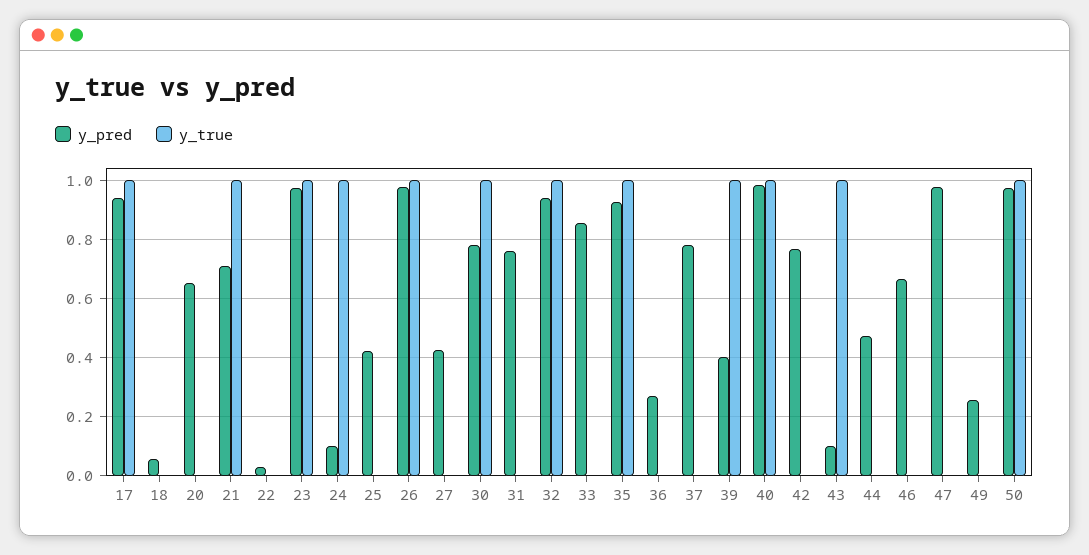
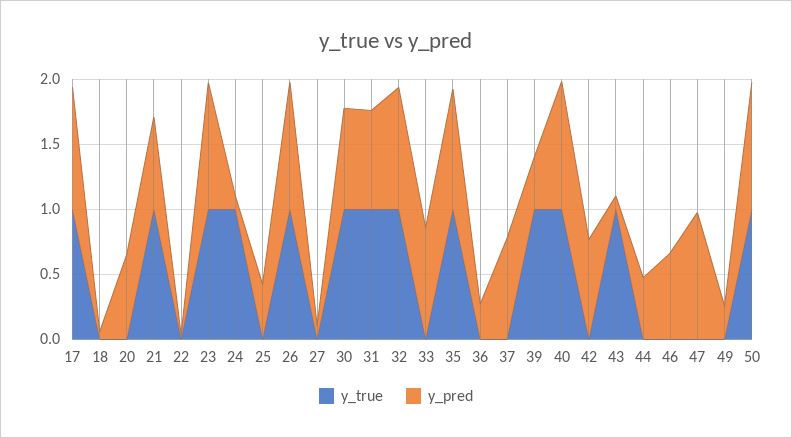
y_pred, 27: 0.425 -> 0.1
y_true, 31: 0 -> 1

